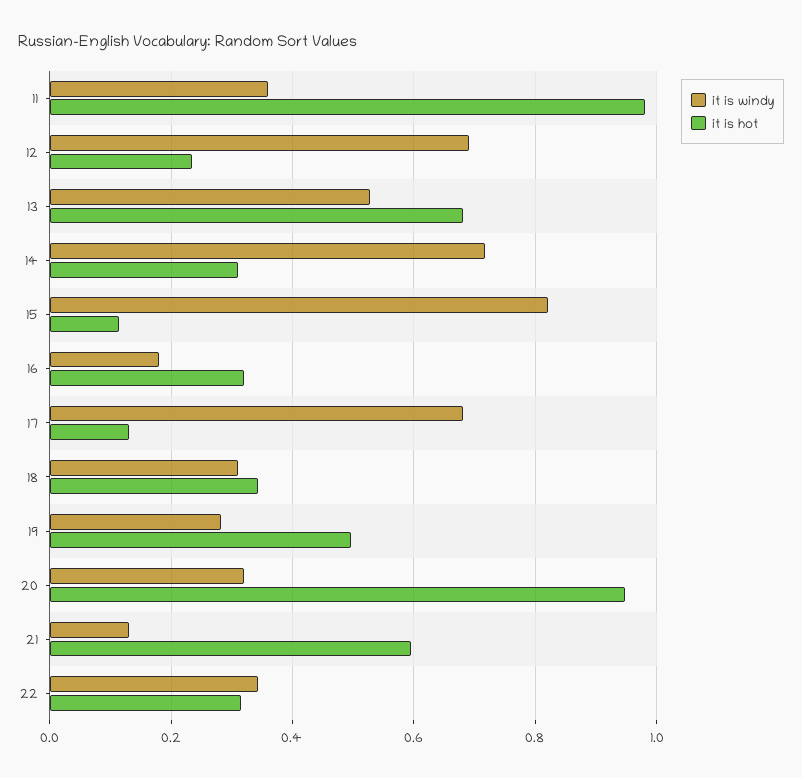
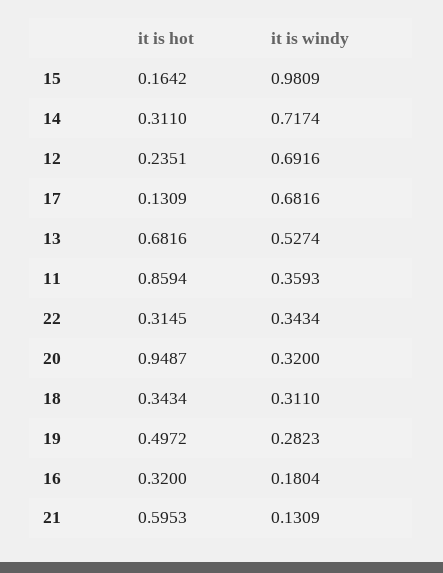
it is hot, 11: 0.98 -> 0.8594
it is windy, 15: 0.82 -> 0.9809
it is hot, 15: 0.12 -> 0.1642

